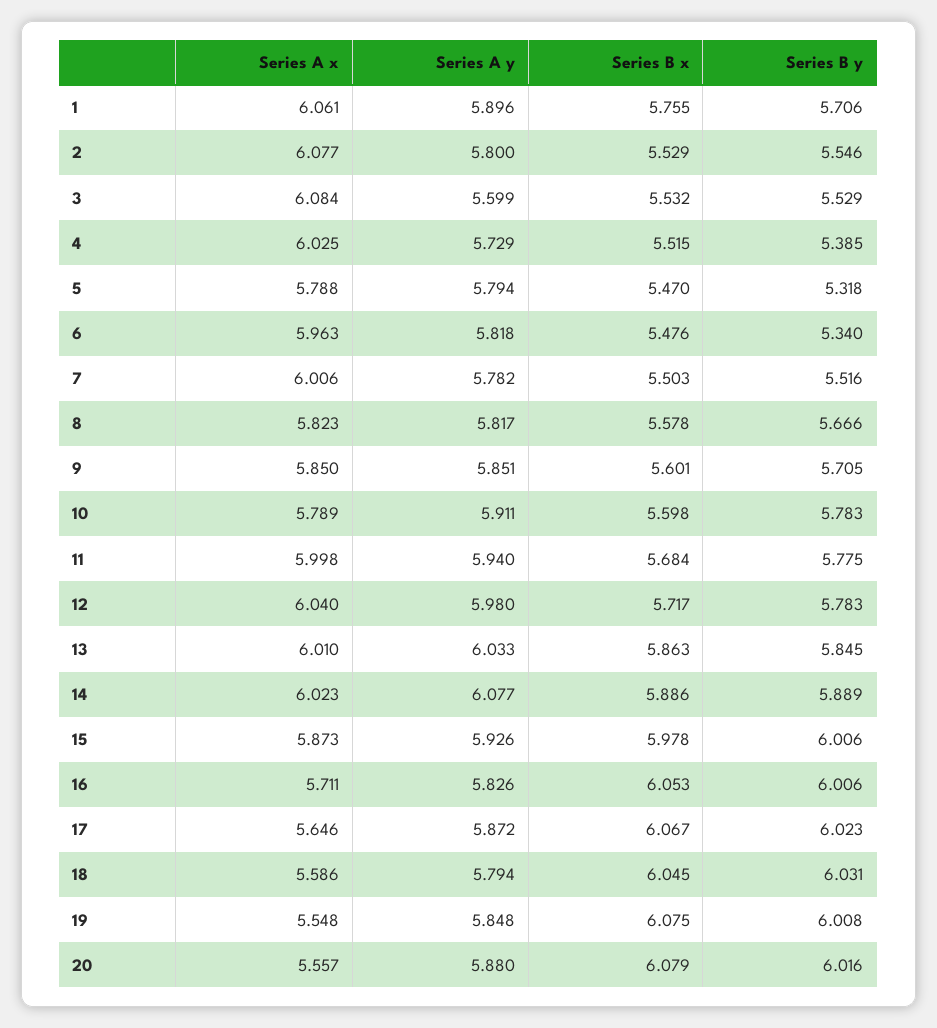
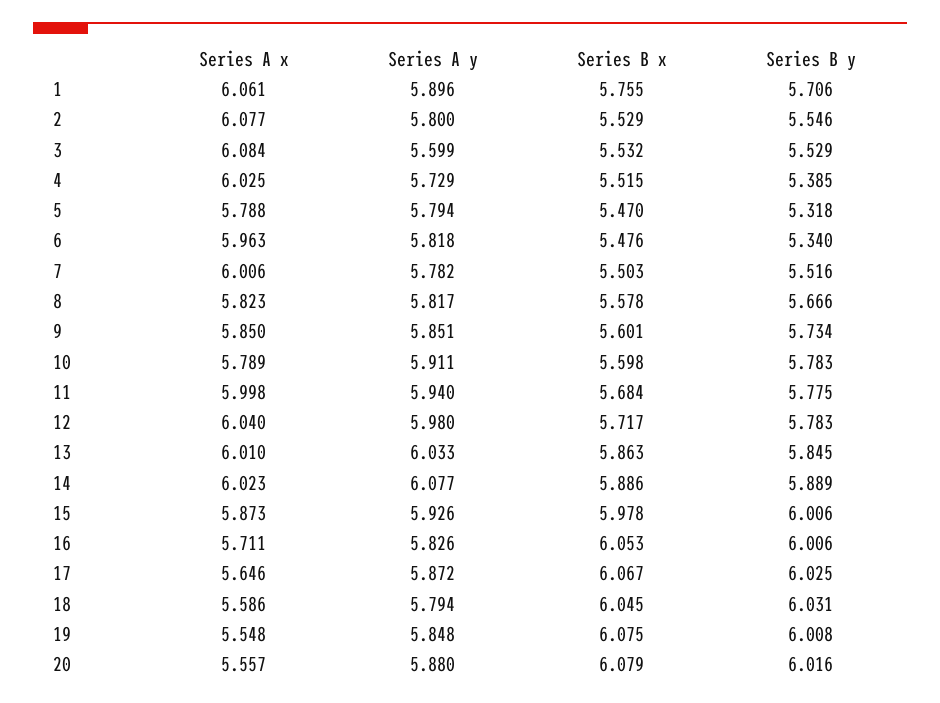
Series B y, 9: 5.705 -> 5.734
Series B y, 17: 6.023 -> 6.025

